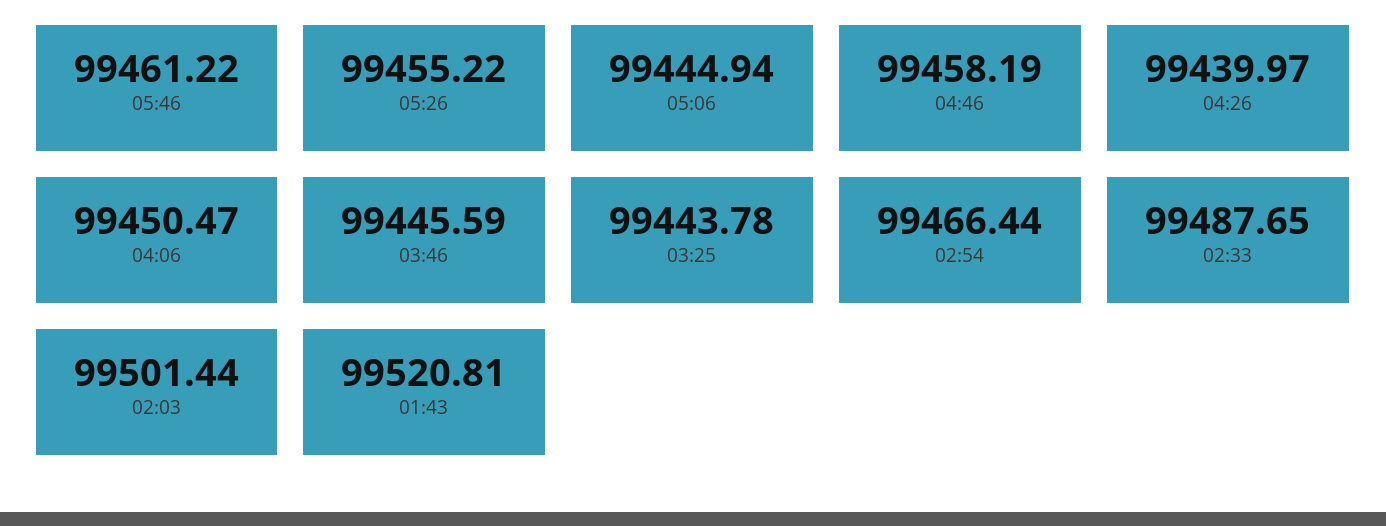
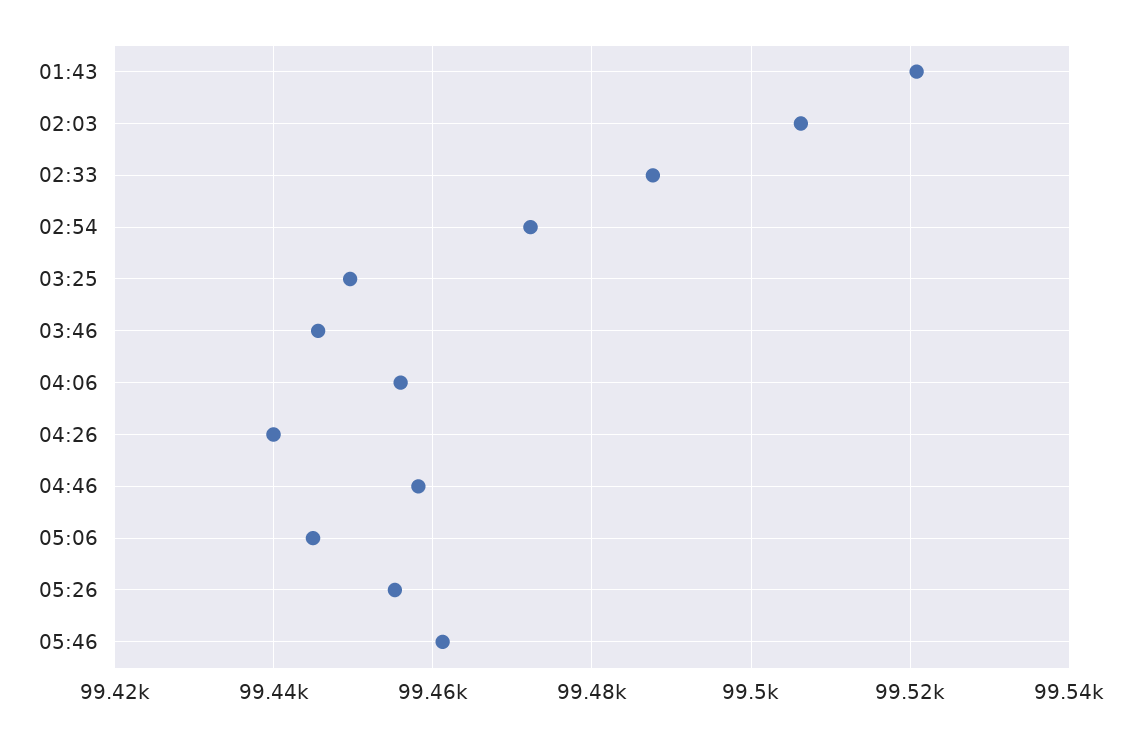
04:06: 99450.47 -> 99456
03:25: 99443.78 -> 99450
02:54: 99466.44 -> 99472
02:03: 99501.44 -> 99506

